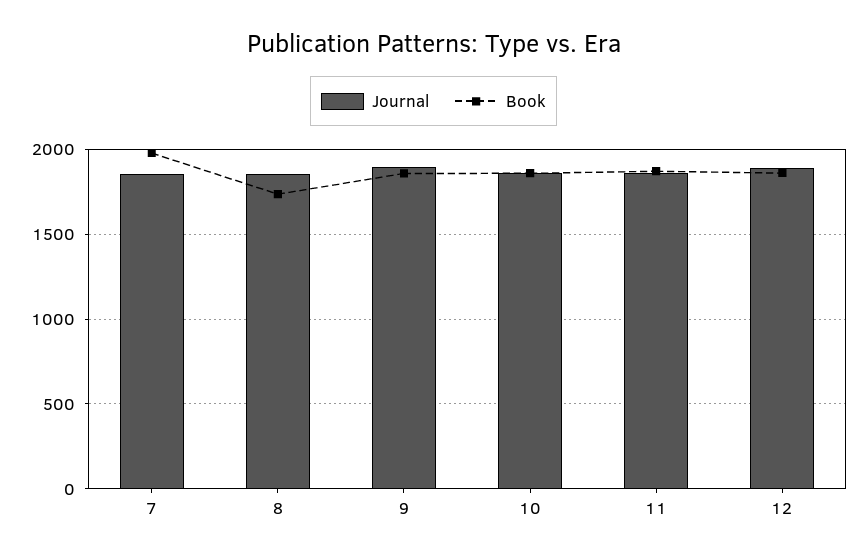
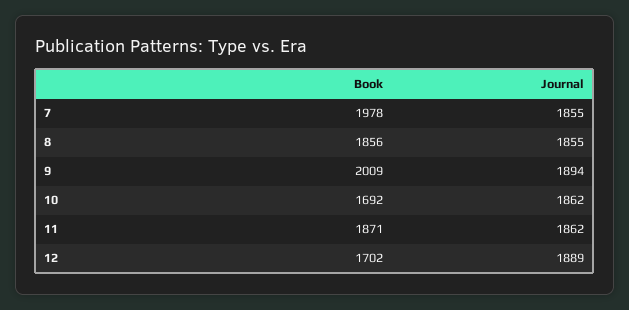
Book, 8: 1750 -> 1856
Book, 9: 1850 -> 2009
Book, 10: 1850 -> 1692
Book, 12: 1850 -> 1702

